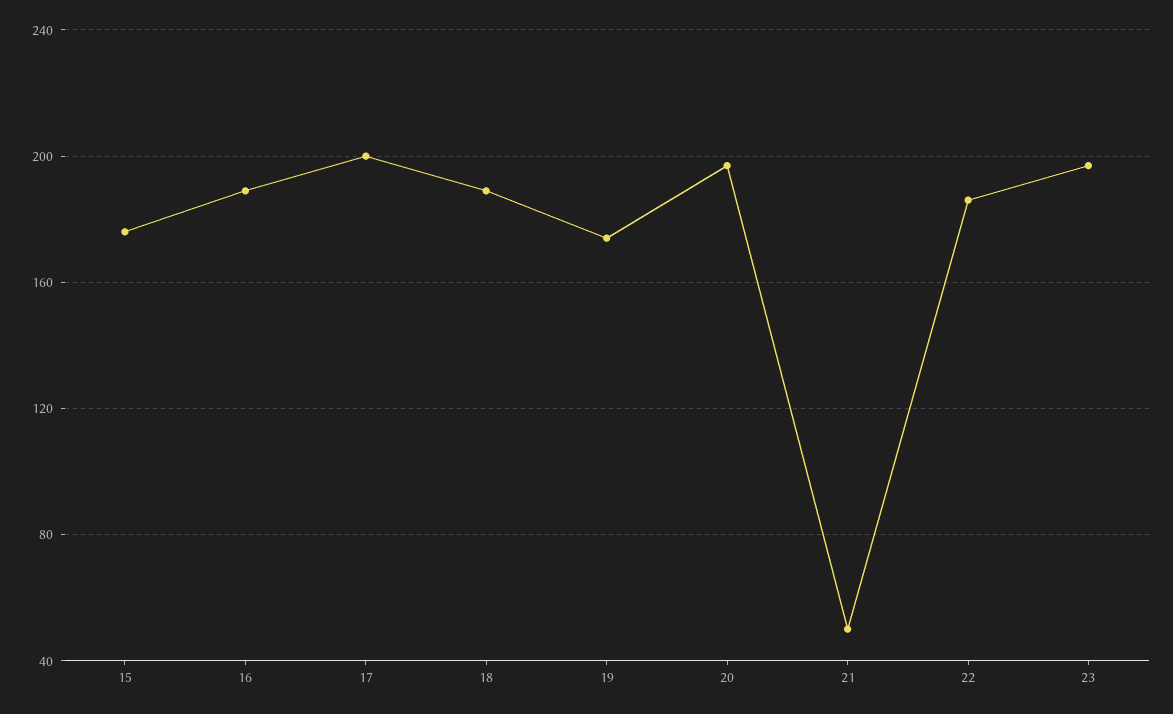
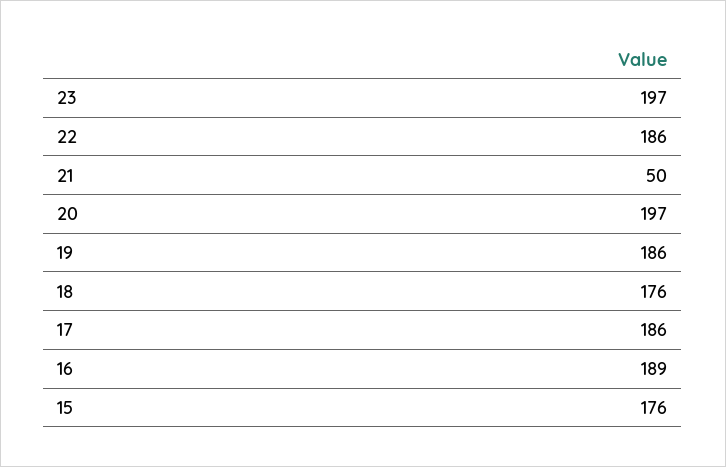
17: 200 -> 186
18: 190 -> 176
19: 175 -> 186

